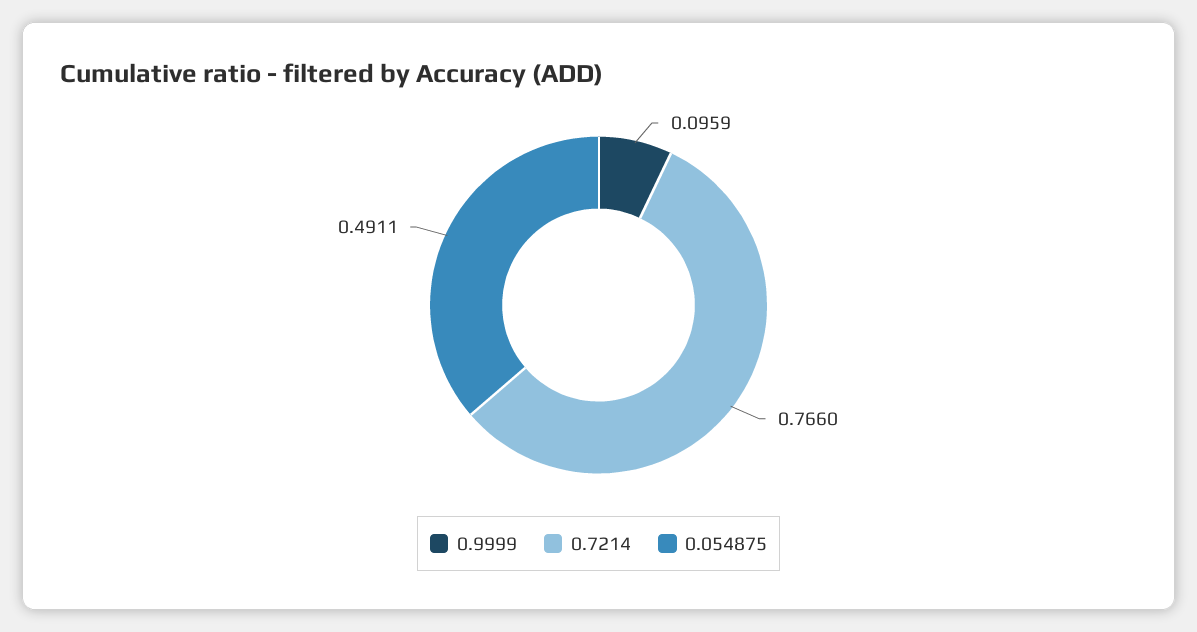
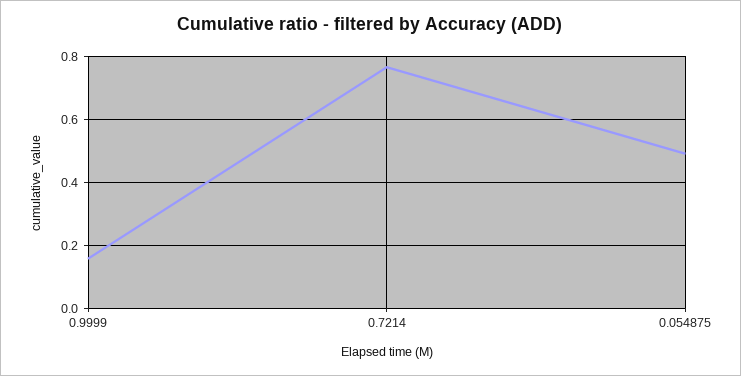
0.9999: 0.0959 -> 0.16

